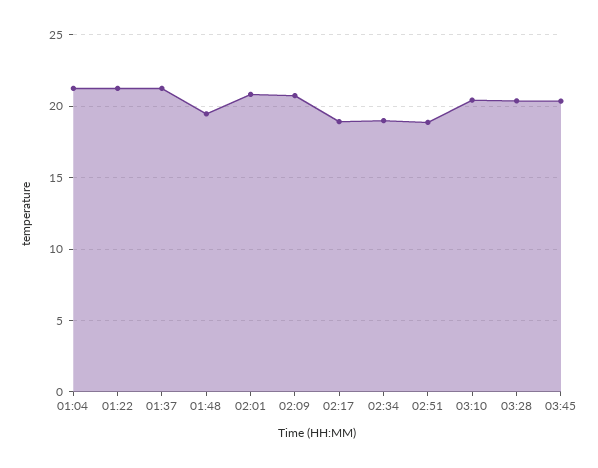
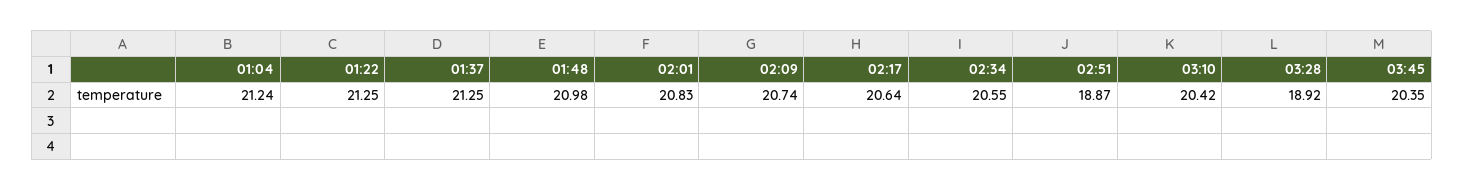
01:48: 19.5 -> 20.98
02:17: 19 -> 20.64
02:34: 19 -> 20.55
03:28: 20.5 -> 18.92

